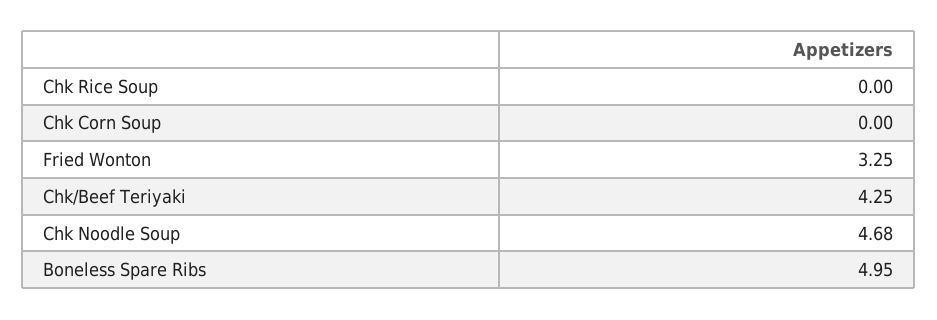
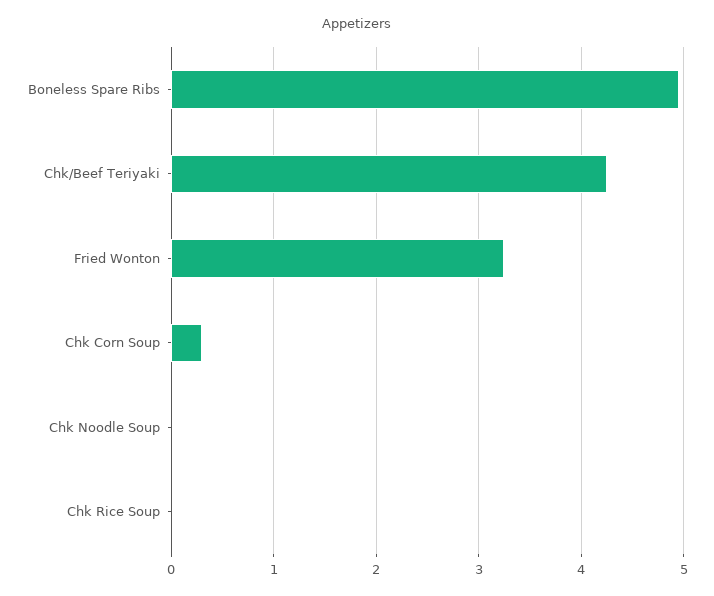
Chk Corn Soup: 0 -> 0.3
Chk Noodle Soup: 4.68 -> 0

